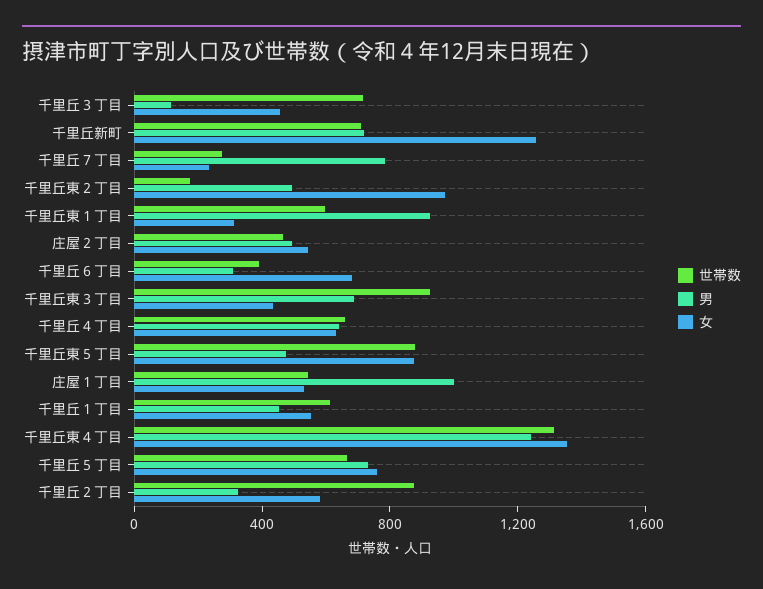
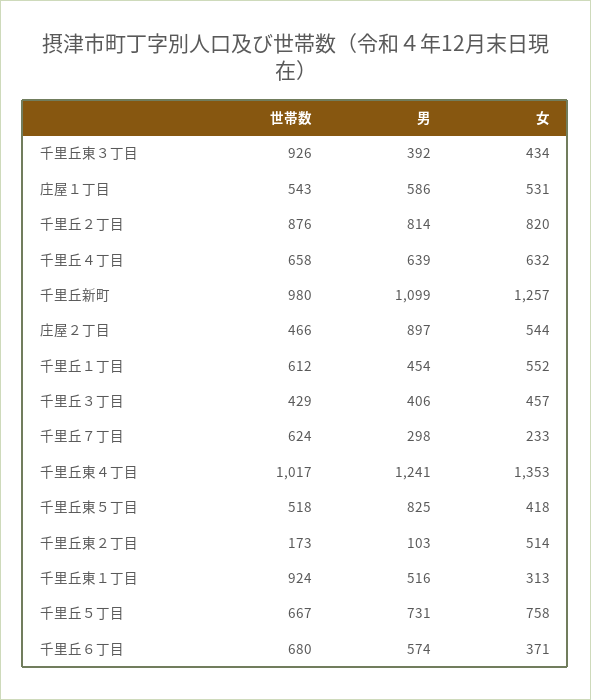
世帯数, 千里丘３丁目: 700 -> 429
男, 千里丘３丁目: 100 -> 406
世帯数, 千里丘新町: 700 -> 980
男, 千里丘新町: 700 -> 1099
世帯数, 千里丘７丁目: 300 -> 624
男, 千里丘７丁目: 800 -> 298
男, 千里丘東２丁目: 500 -> 103
女, 千里丘東２丁目: 1000 -> 514
世帯数, 千里丘東１丁目: 600 -> 924
男, 千里丘東１丁目: 900 -> 516
男, 庄屋２丁目: 500 -> 897
世帯数, 千里丘６丁目: 400 -> 680
男, 千里丘６丁目: 300 -> 574
女, 千里丘６丁目: 700 -> 371
男, 千里丘東３丁目: 700 -> 392
世帯数, 千里丘東５丁目: 900 -> 518
男, 千里丘東５丁目: 500 -> 825
女, 千里丘東５丁目: 900 -> 418
男, 庄屋１丁目: 1000 -> 586
世帯数, 千里丘東４丁目: 1300 -> 1017
男, 千里丘２丁目: 300 -> 814
女, 千里丘２丁目: 600 -> 820

